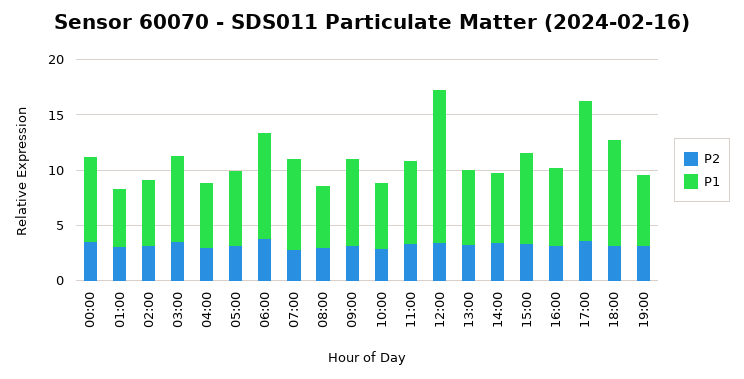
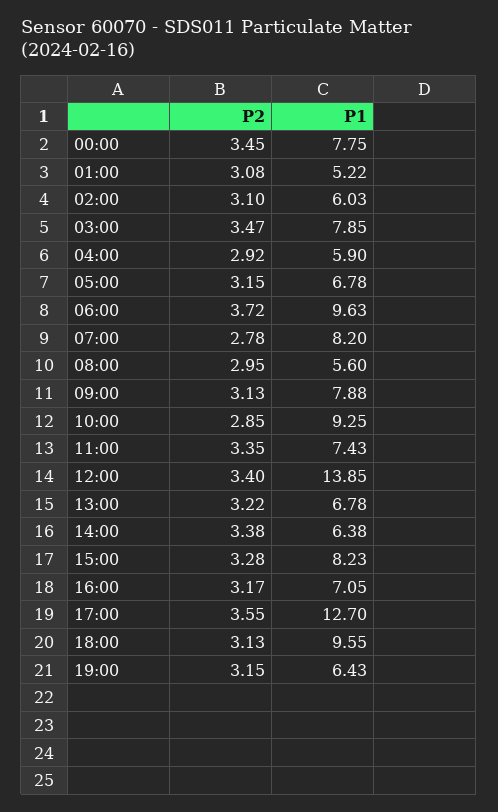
P1, 10:00: 6 -> 9.25

